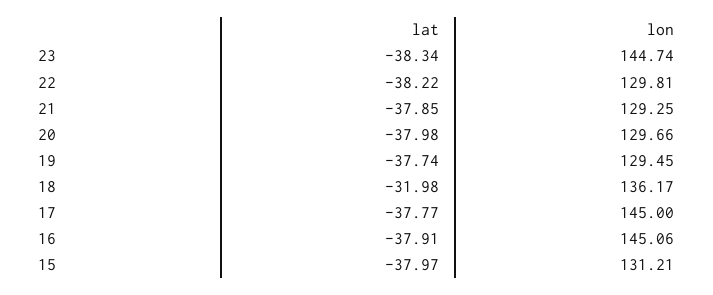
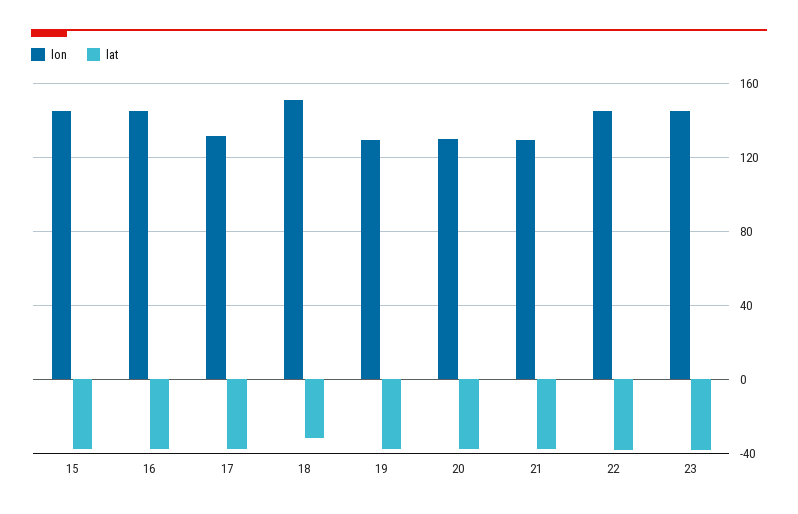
lon, 22: 129.81 -> 145
lon, 18: 136.17 -> 150
lon, 17: 145 -> 130
lon, 15: 131.21 -> 145

